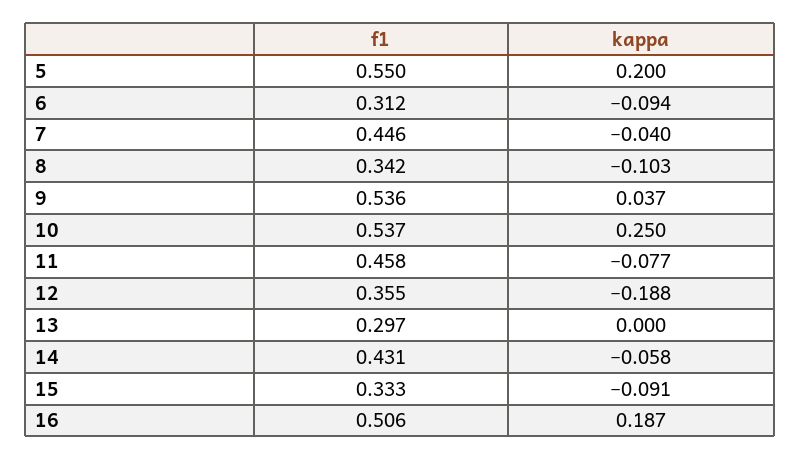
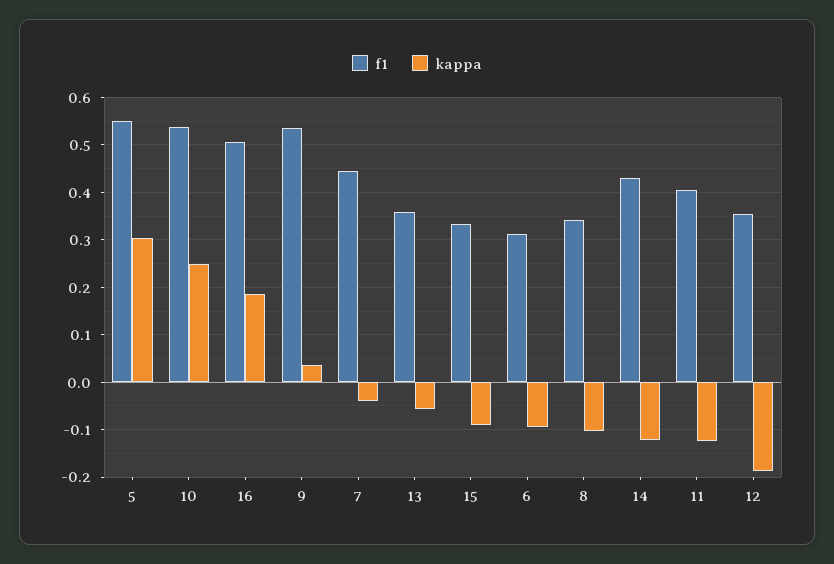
kappa, 5: 0.2 -> 0.3
f1, 11: 0.458 -> 0.4
kappa, 11: -0.077 -> -0.12
f1, 13: 0.297 -> 0.36
kappa, 13: 0 -> -0.06
kappa, 14: -0.058 -> -0.12

